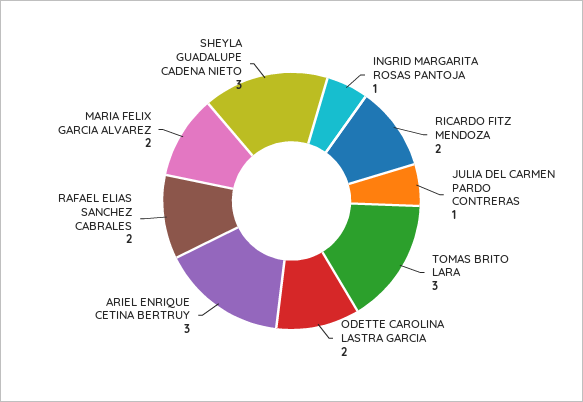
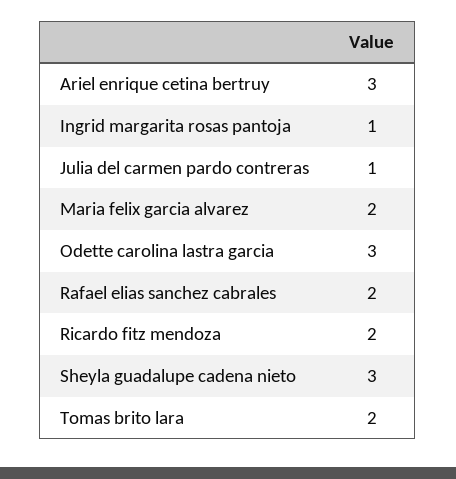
TOMAS BRITO LARA: 3 -> 2
ODETTE CAROLINA LASTRA GARCIA: 2 -> 3

